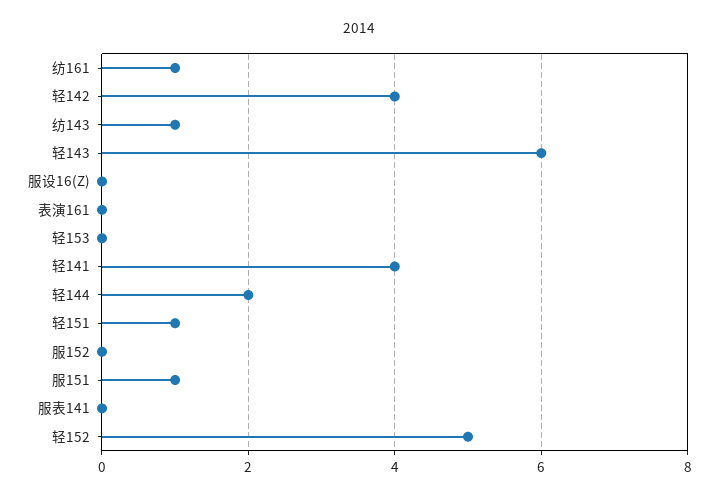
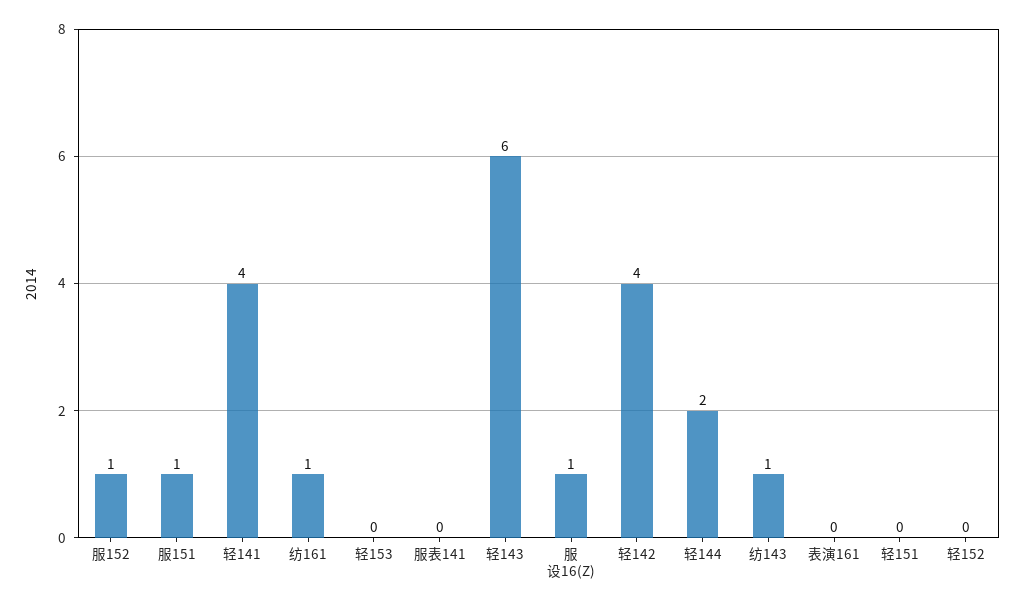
服设16(Z): 0 -> 1
轻151: 1 -> 0
服152: 0 -> 1
轻152: 5 -> 0

